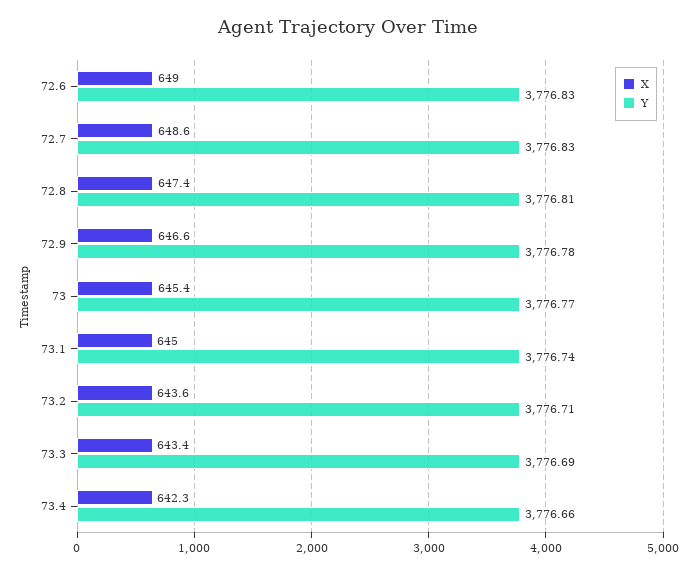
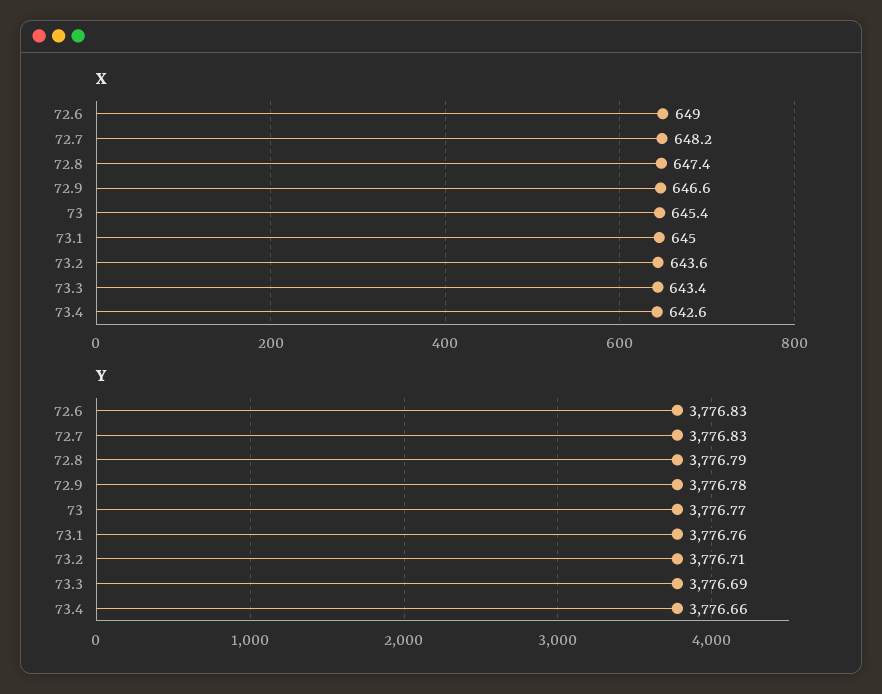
X, 72.7: 648.6 -> 648.2
Y, 72.8: 3776.81 -> 3776.79
Y, 73.1: 3776.74 -> 3776.76
X, 73.4: 642.3 -> 642.6

